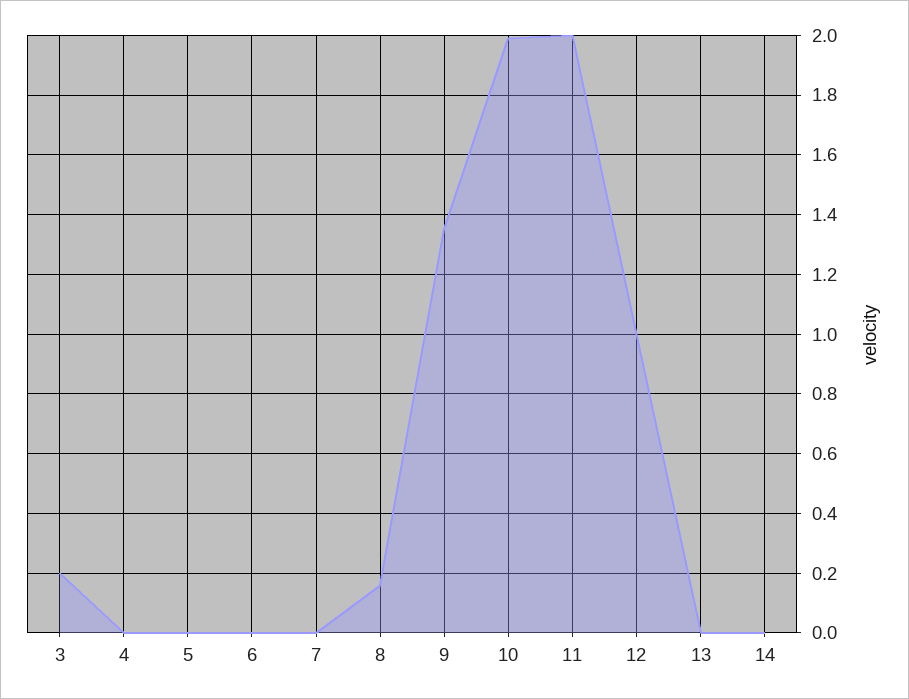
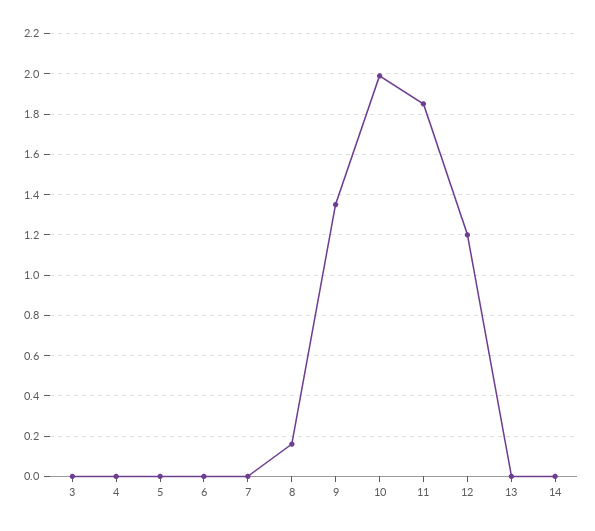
3: 0.2 -> 0
11: 2 -> 1.85
12: 1 -> 1.2

